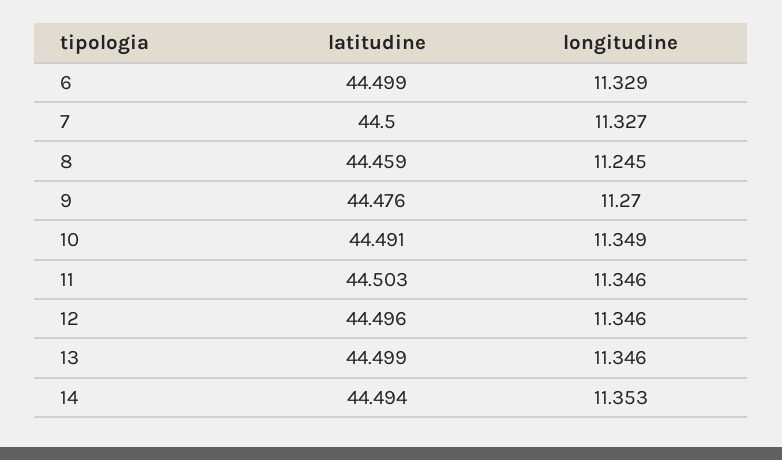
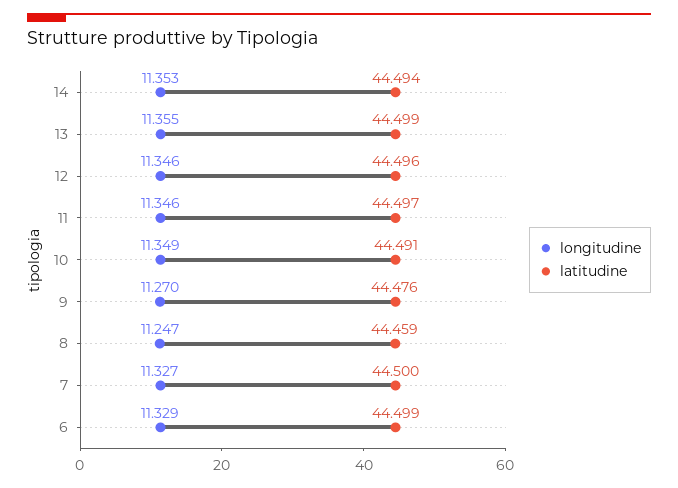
longitudine, 8: 11.245 -> 11.247
latitudine, 11: 44.503 -> 44.497
longitudine, 13: 11.346 -> 11.355

